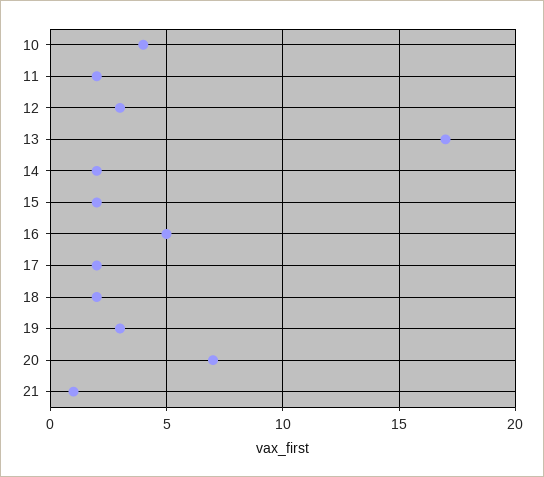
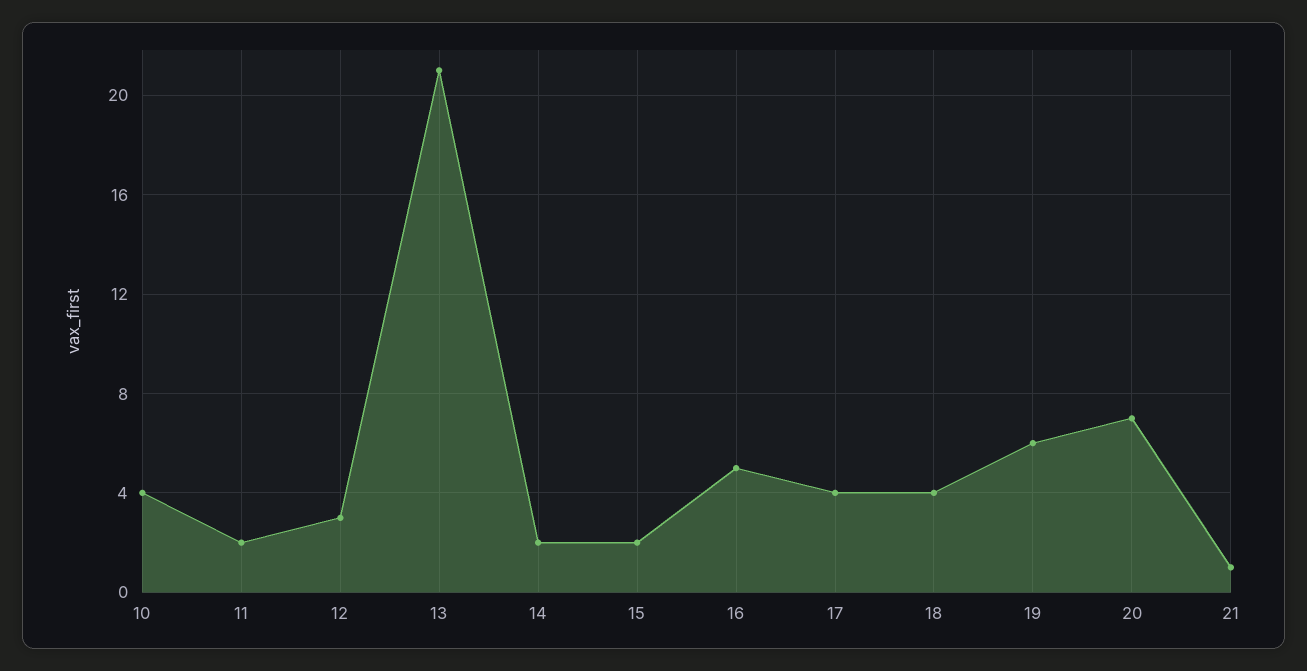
13: 17 -> 21
17: 2 -> 4
18: 2 -> 4
19: 3 -> 6

